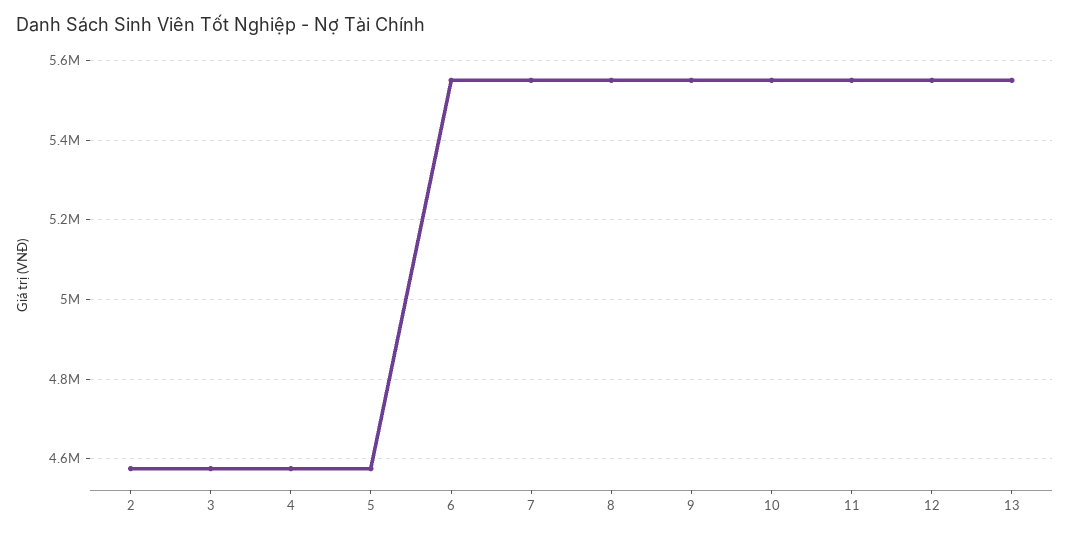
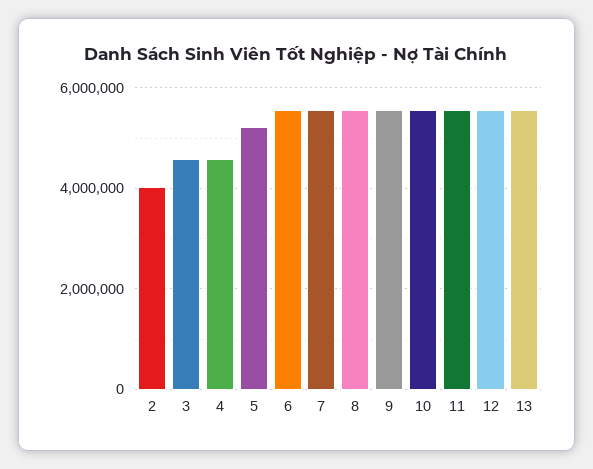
2: 4580000 -> 4000000
5: 4580000 -> 5200000

